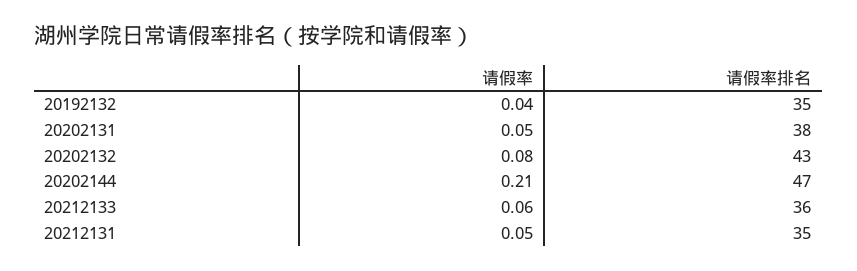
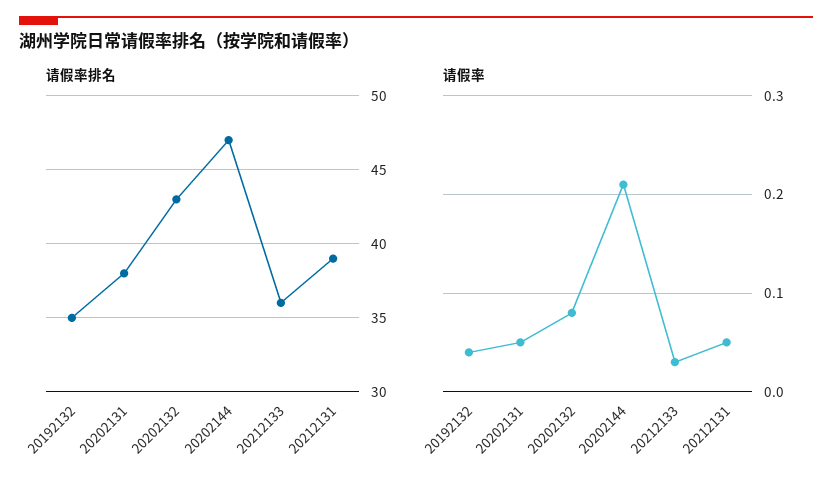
请假率, 20212133: 0.06 -> 0.03
请假率排名, 20212131: 35 -> 39

